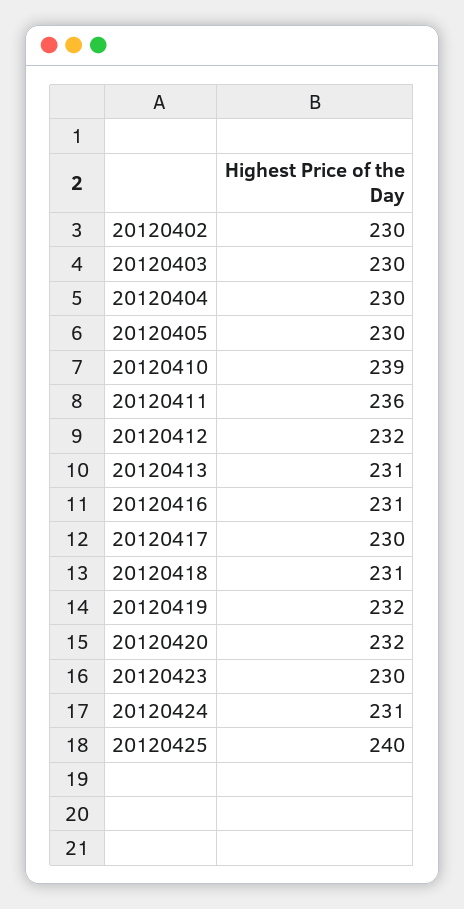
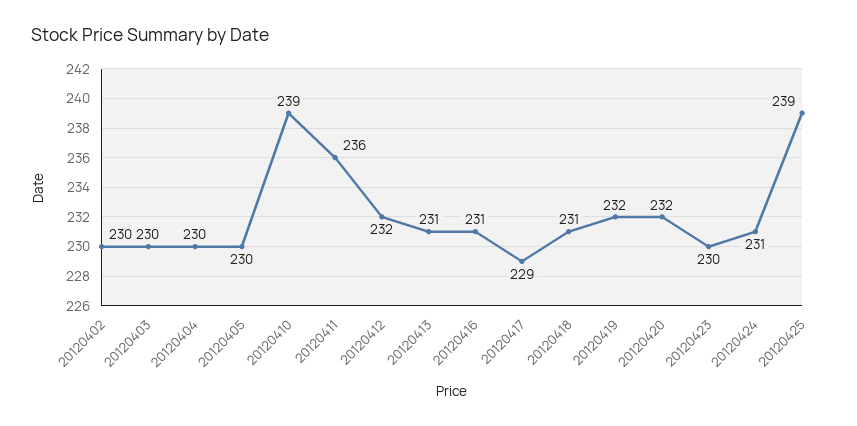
20120417: 230 -> 229
20120425: 240 -> 239

